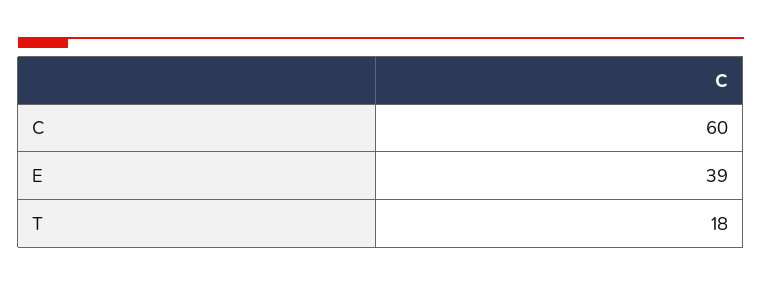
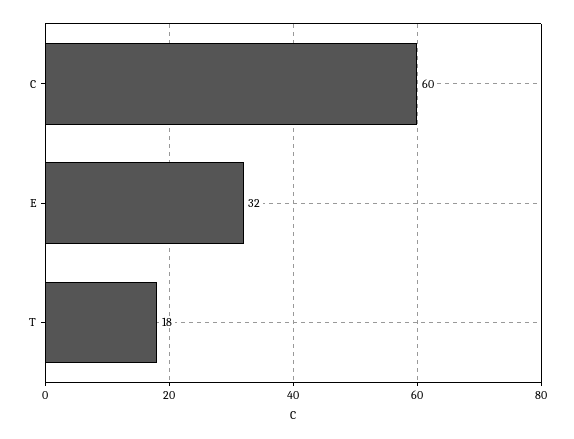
E: 39 -> 32

